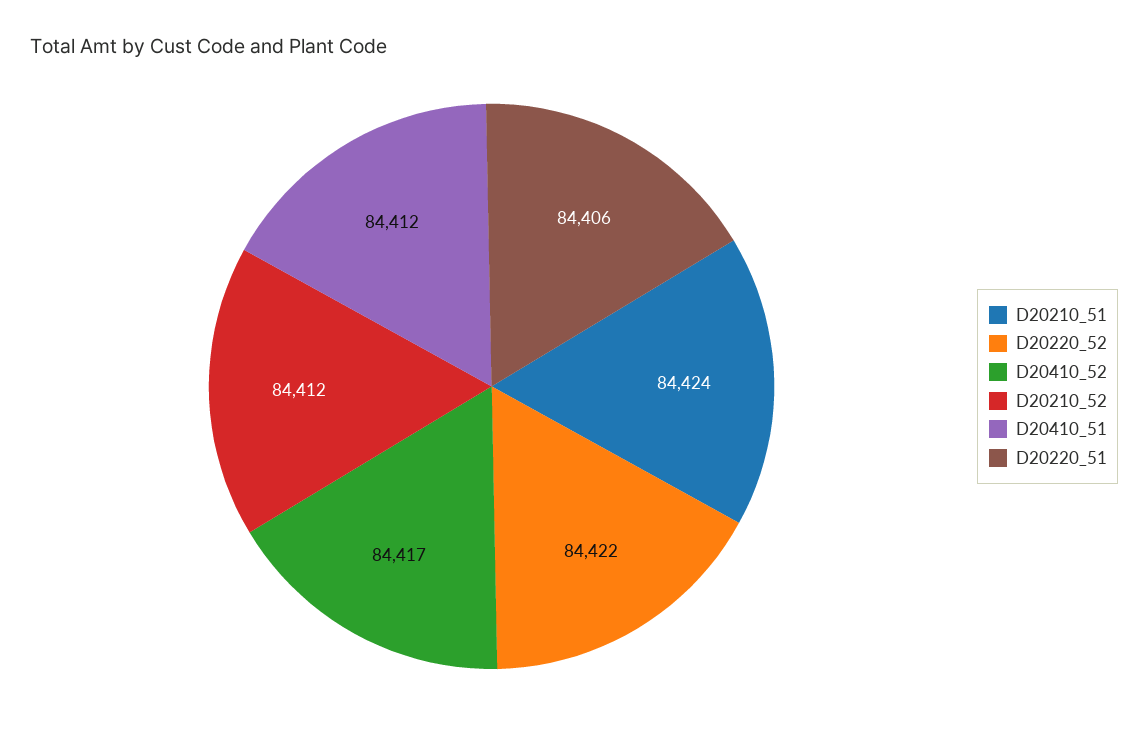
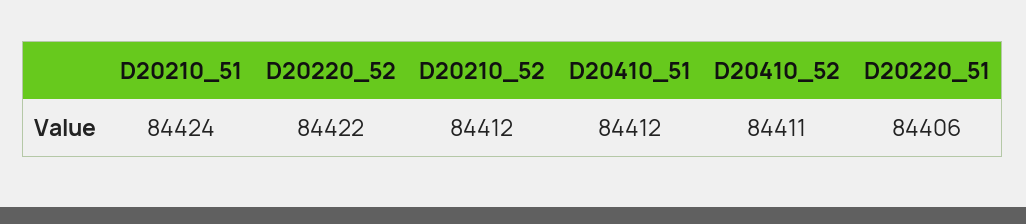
D20410_52: 84417 -> 84411

